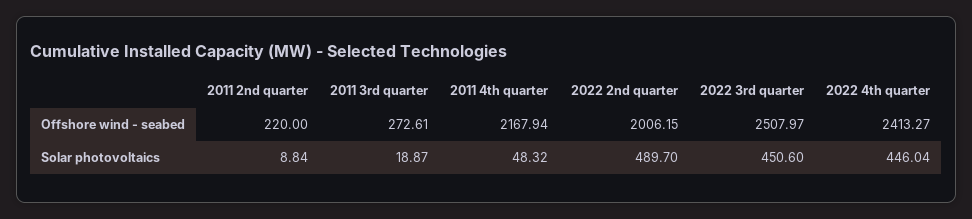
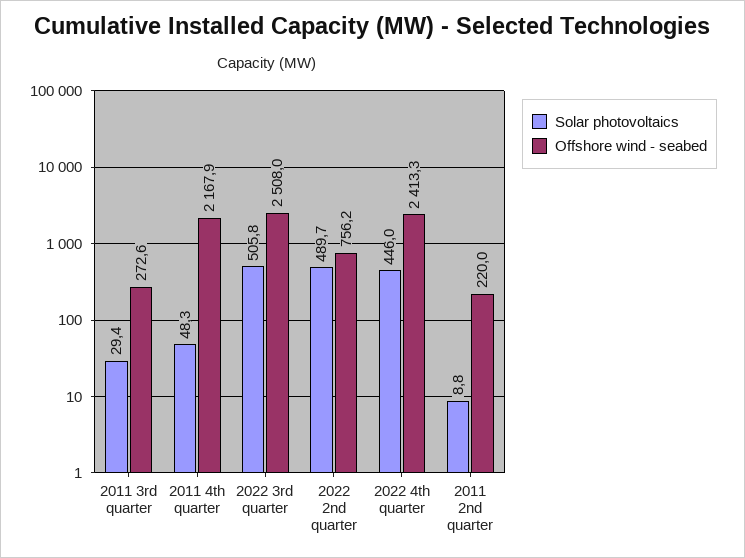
Offshore wind - seabed, 2022 2nd quarter: 2006.15 -> 756.2
Solar photovoltaics, 2011 3rd quarter: 18.87 -> 29.4
Solar photovoltaics, 2022 3rd quarter: 450.6 -> 505.8

